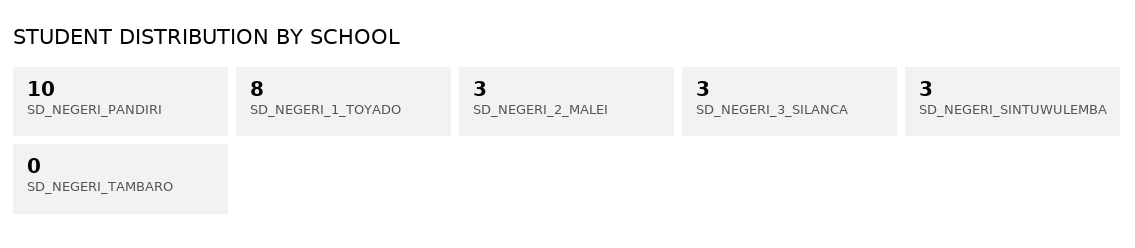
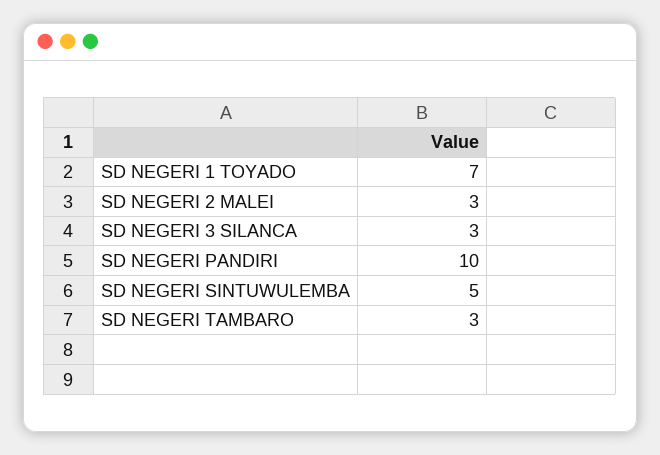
SD_NEGERI_1_TOYADO: 8 -> 7
SD_NEGERI_SINTUWULEMBA: 3 -> 5
SD_NEGERI_TAMBARO: 0 -> 3

